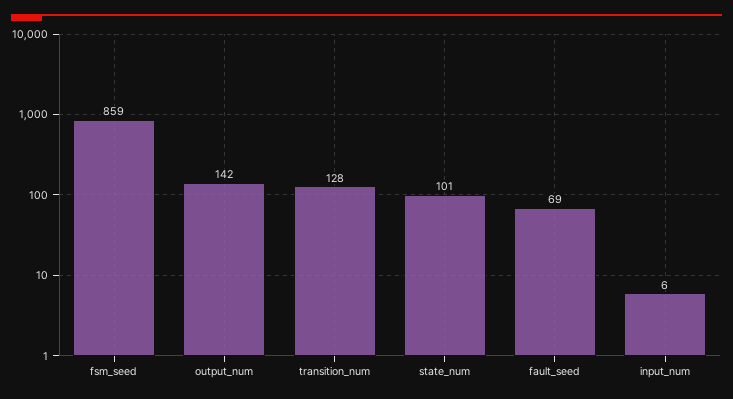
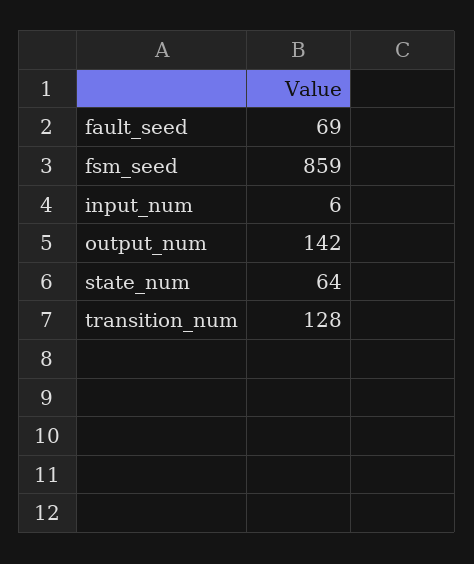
state_num: 101 -> 64

